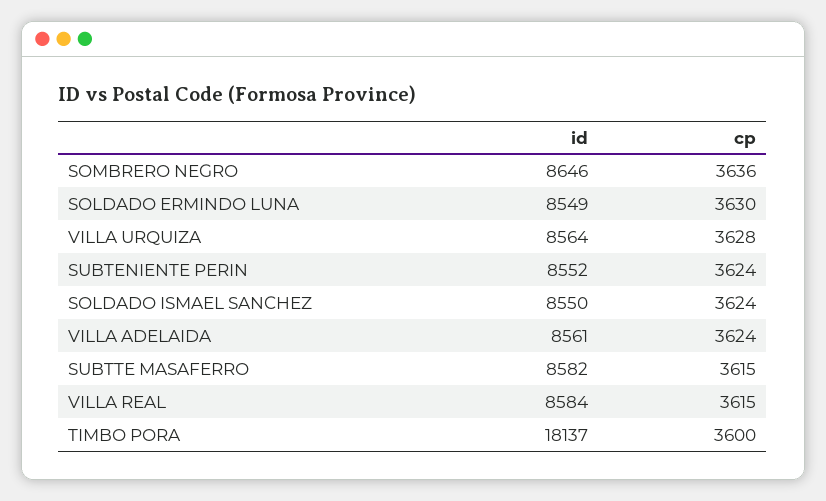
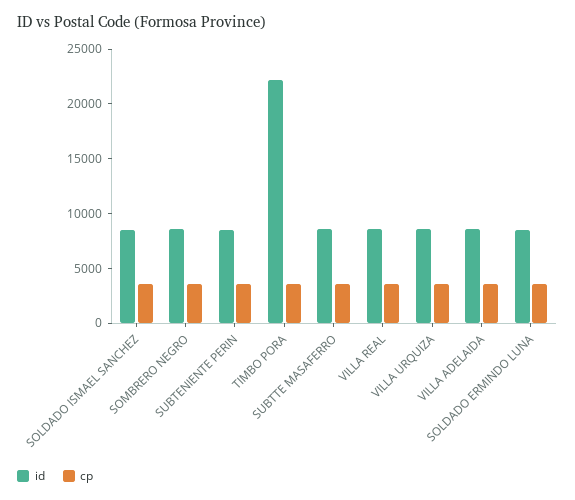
id, TIMBO PORA: 18137 -> 22000

